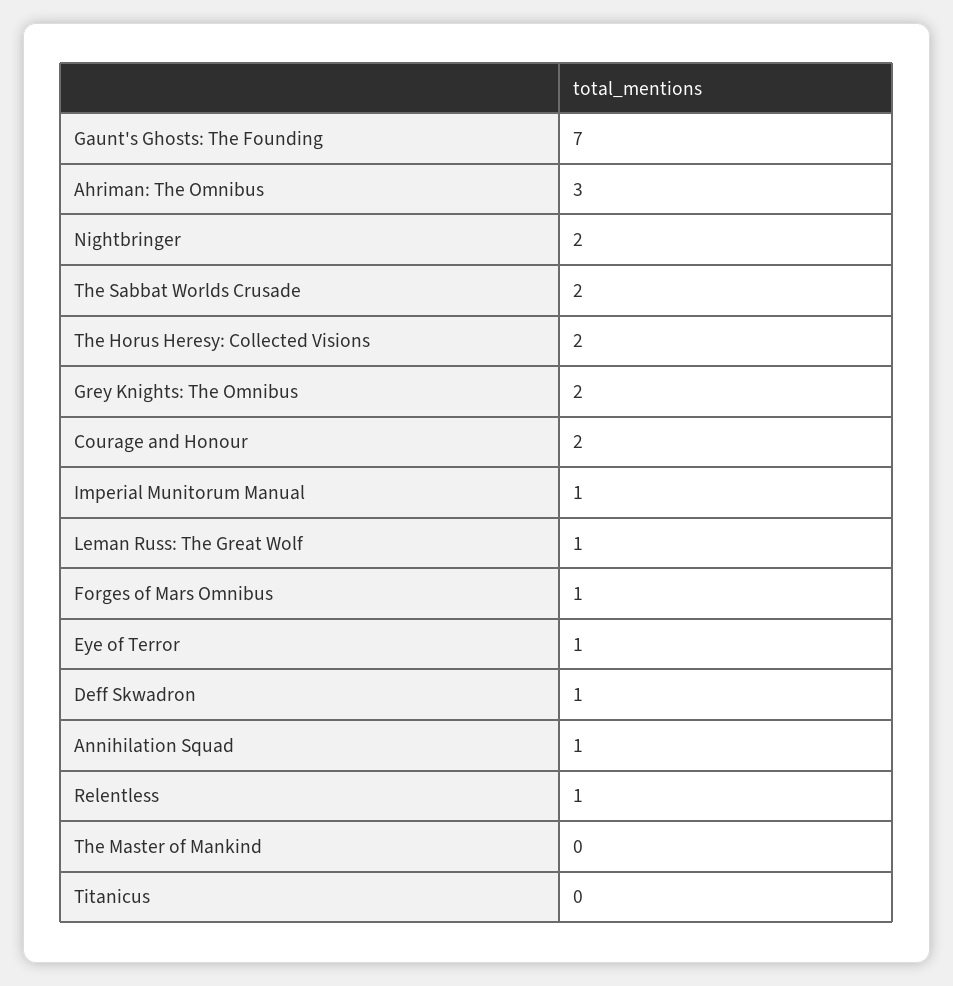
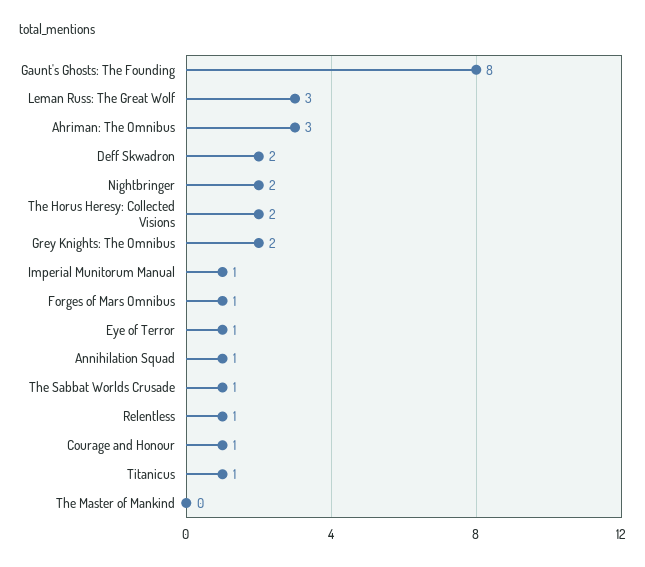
Gaunt's Ghosts: The Founding: 7 -> 8
The Sabbat Worlds Crusade: 2 -> 1
Courage and Honour: 2 -> 1
Leman Russ: The Great Wolf: 1 -> 3
Deff Skwadron: 1 -> 2
Titanicus: 0 -> 1

